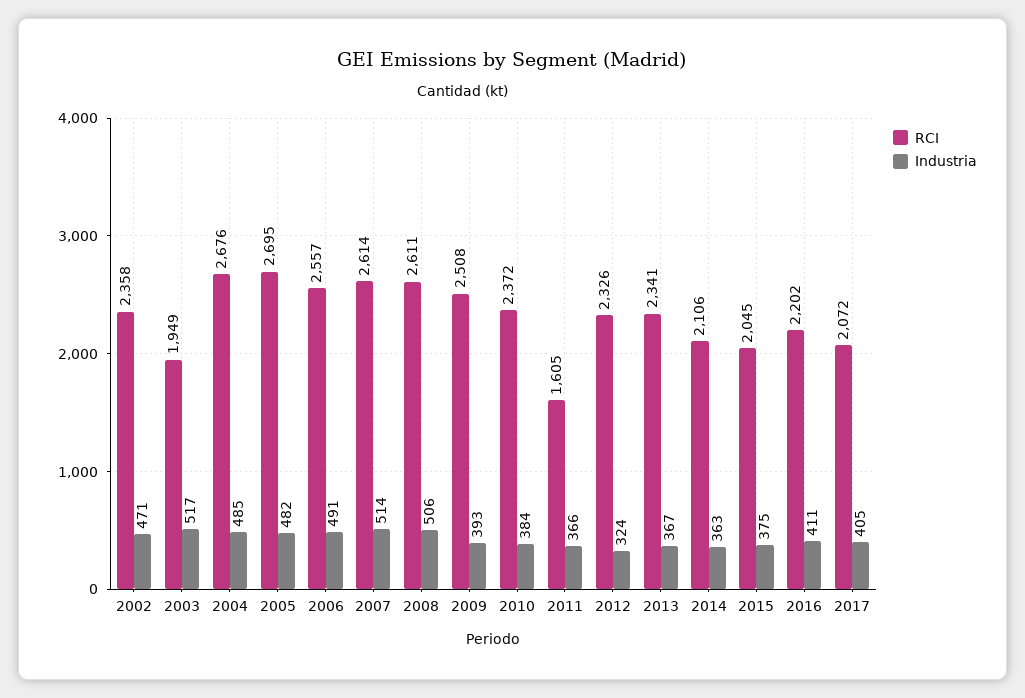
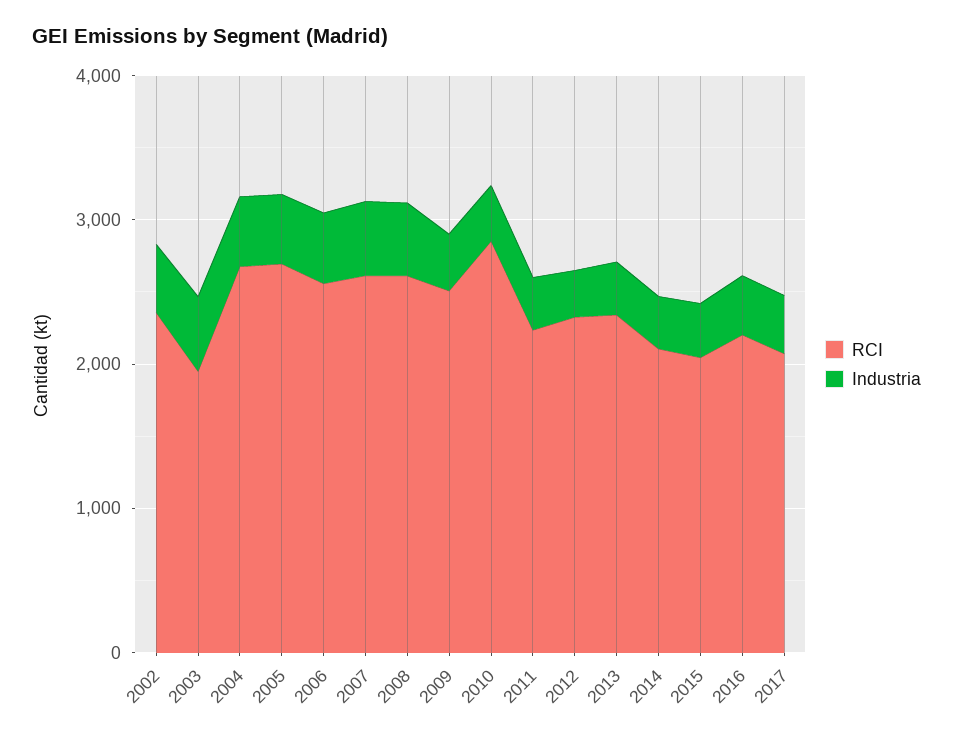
RCI, 2010: 2372 -> 2800
RCI, 2011: 1605 -> 2200

